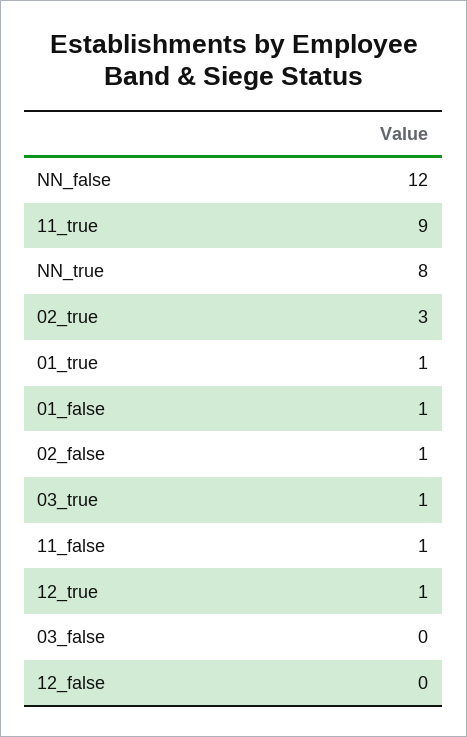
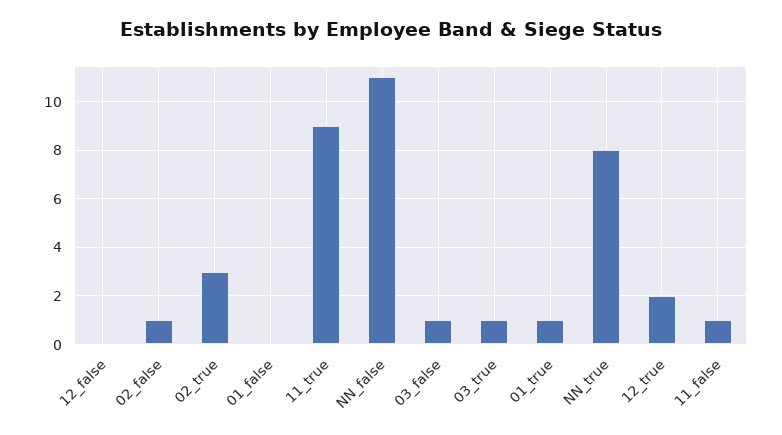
NN_false: 12 -> 11
01_false: 1 -> 0
12_true: 1 -> 2
03_false: 0 -> 1

